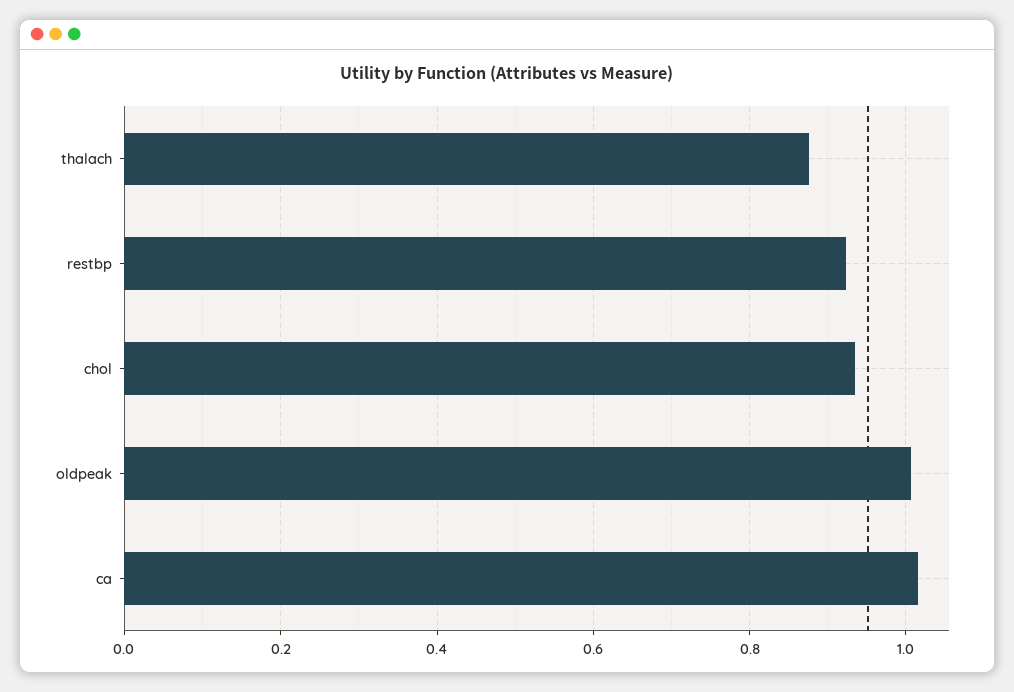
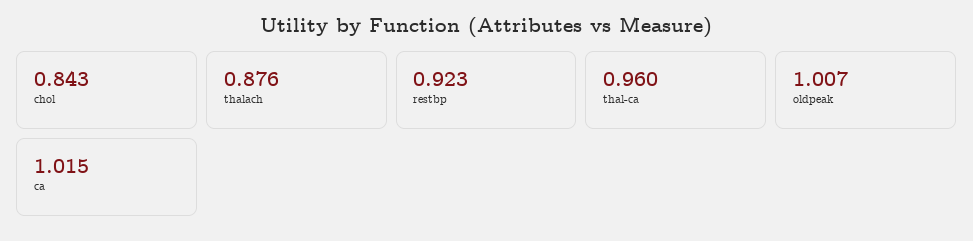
chol: 0.94 -> 0.843
thal-ca: none -> 0.96

